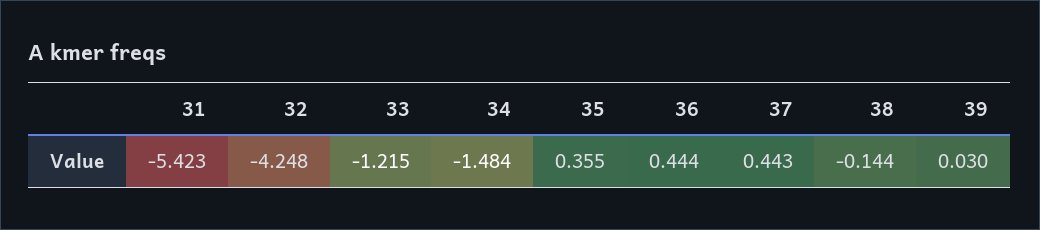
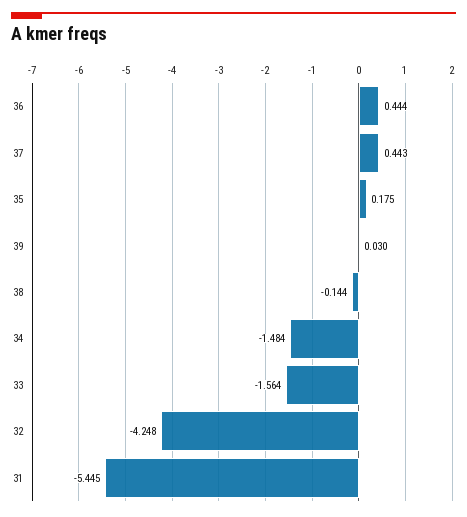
31: -5.423 -> -5.445
33: -1.215 -> -1.564
35: 0.355 -> 0.175

